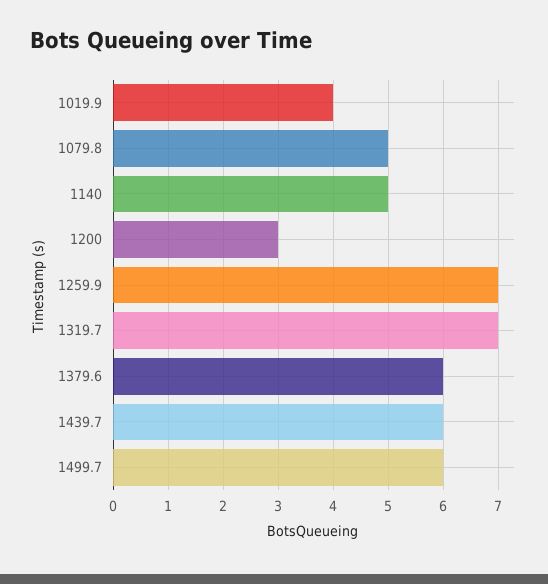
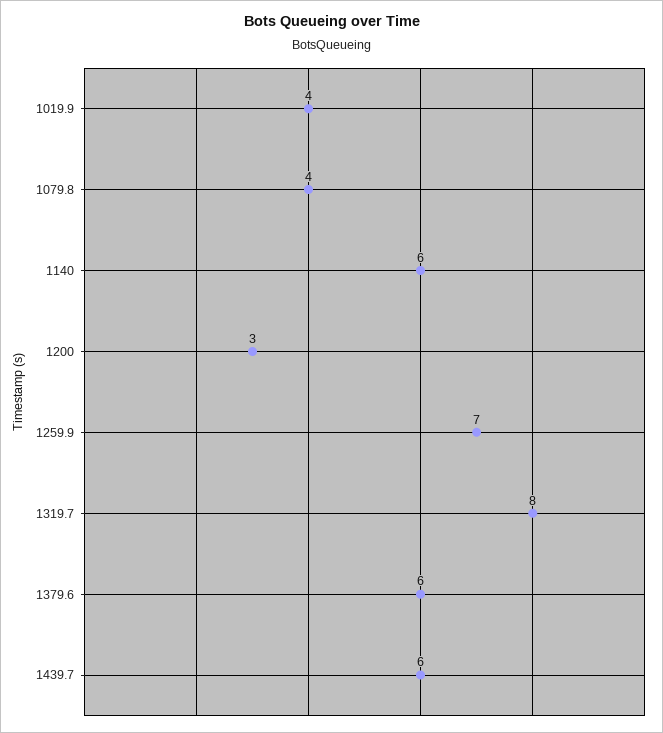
1079.8: 5 -> 4
1140: 5 -> 6
1319.7: 7 -> 8
1499.7: 6 -> none

